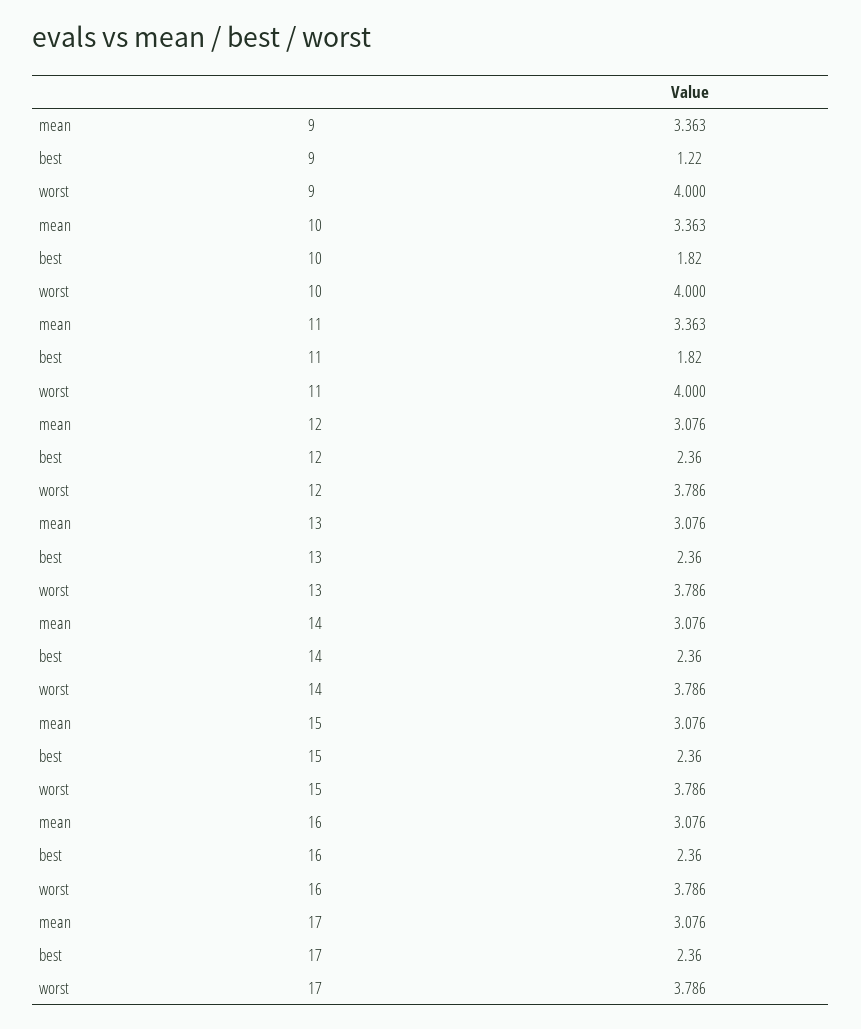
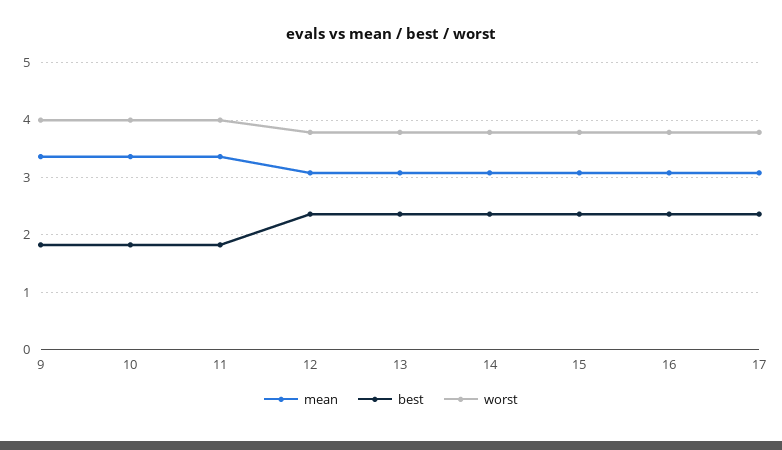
best, 9: 1.22 -> 1.8

